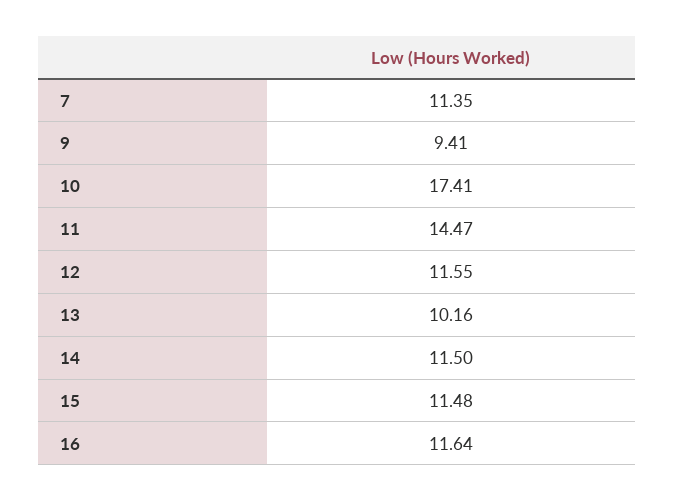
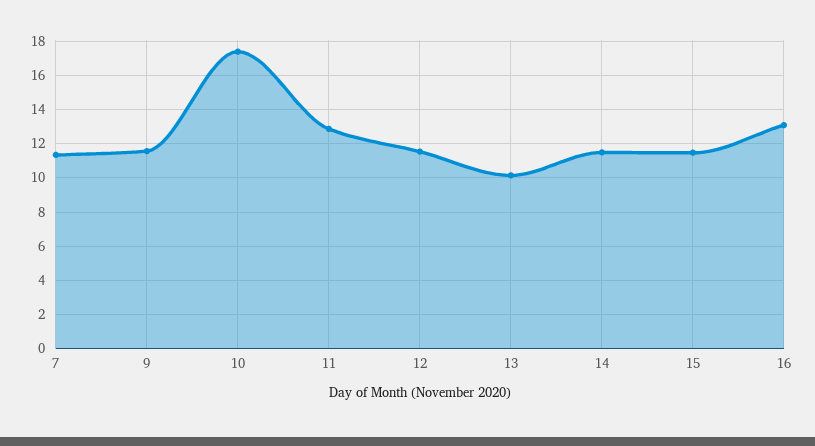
9: 9.41 -> 11.5
11: 14.47 -> 13
16: 11.64 -> 13

